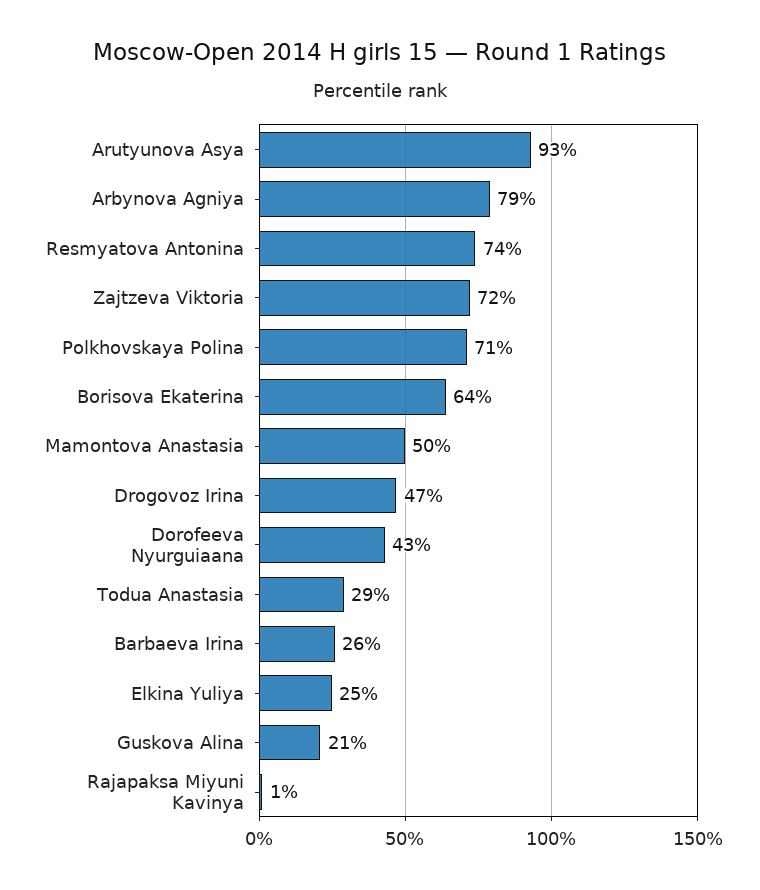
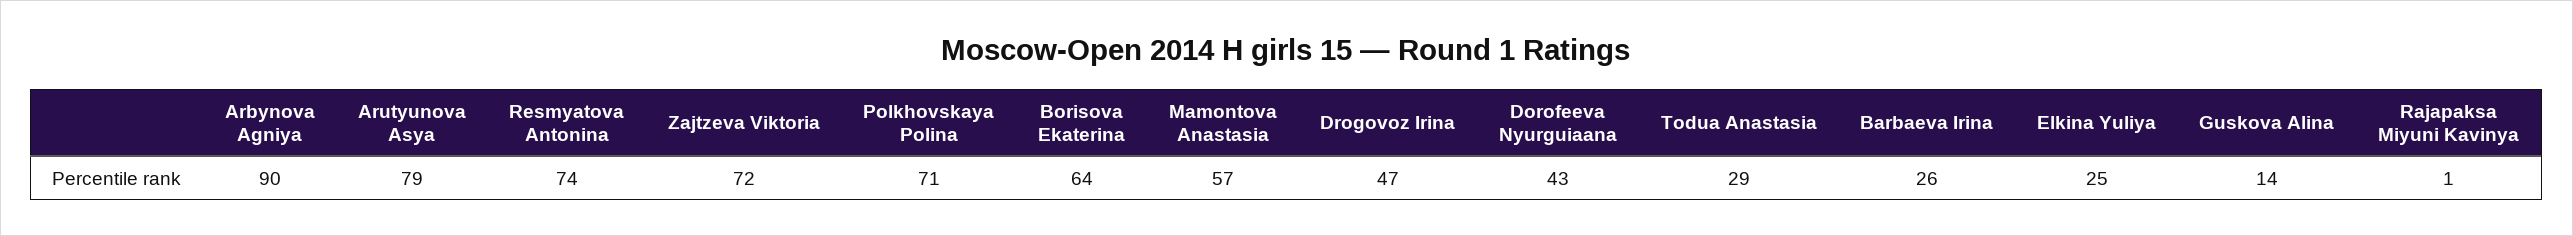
Arutyunova Asya: 93 -> 79
Arbynova Agniya: 79 -> 90
Mamontova Anastasia: 50 -> 57
Guskova Alina: 21 -> 14

